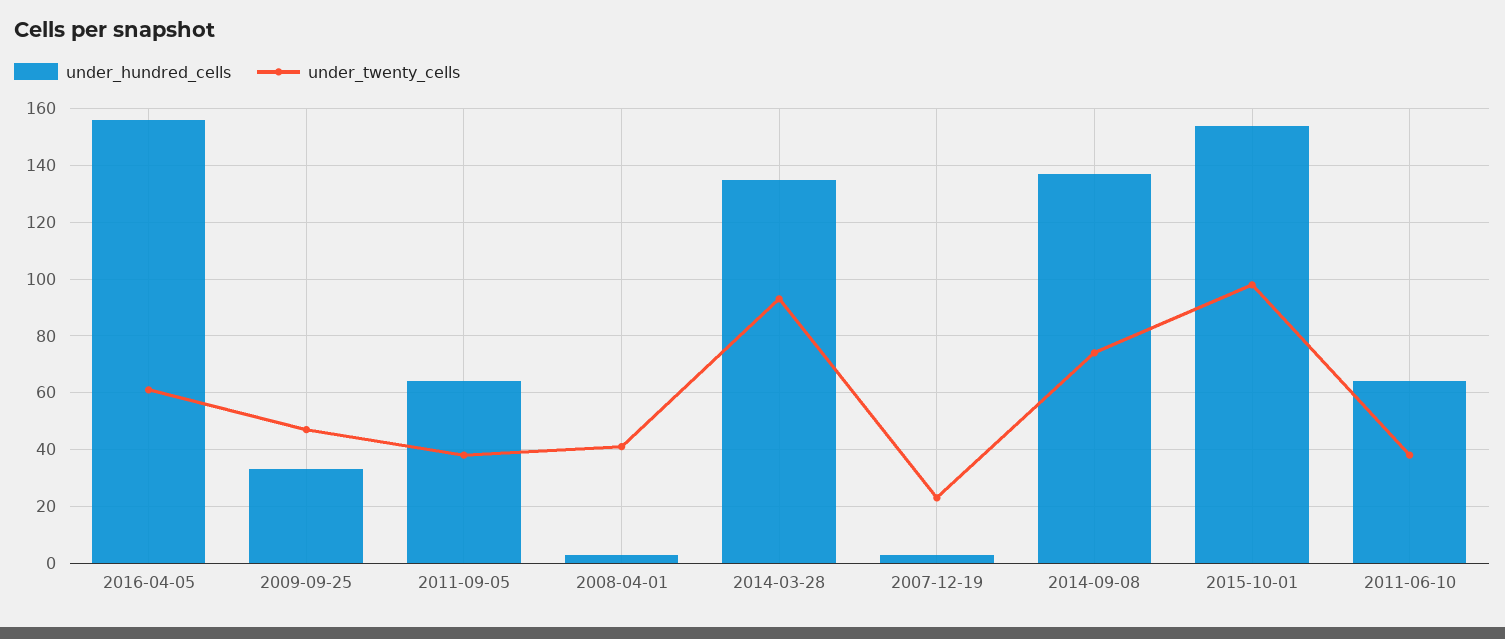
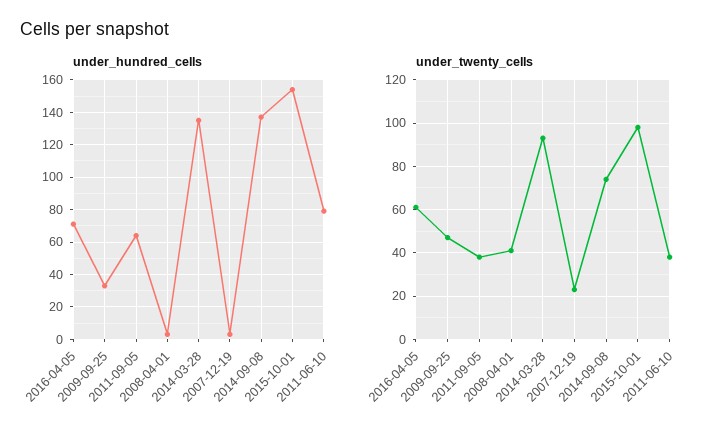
under_hundred_cells, 2016-04-05: 155 -> 70
under_hundred_cells, 2011-06-10: 65 -> 80

